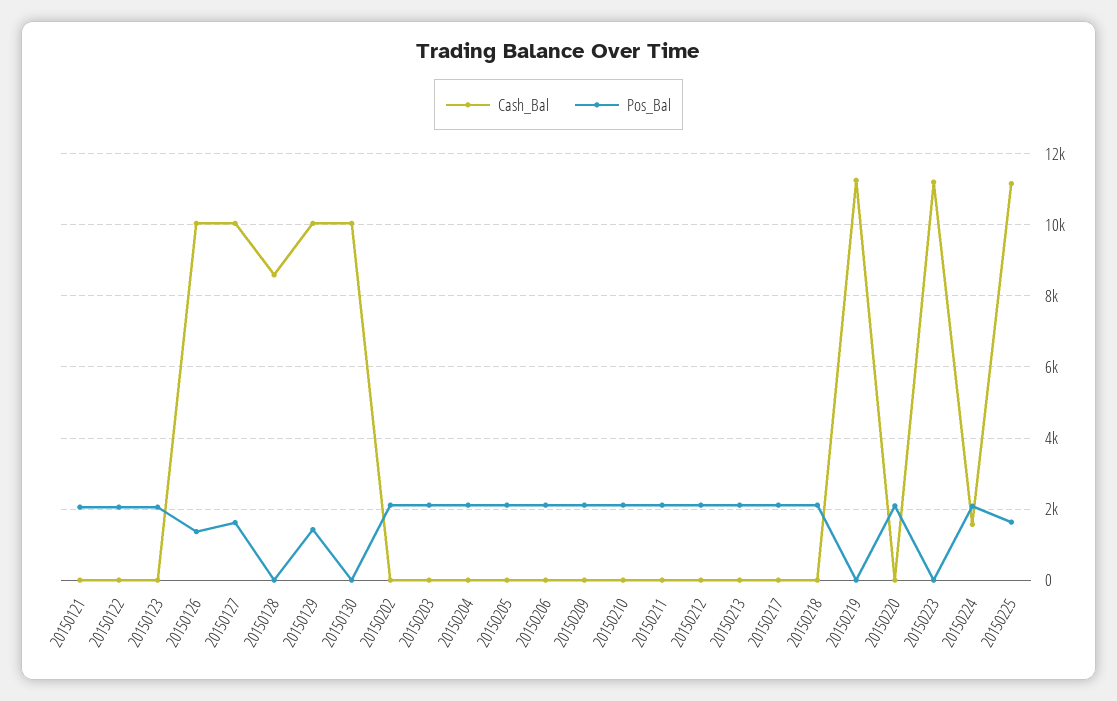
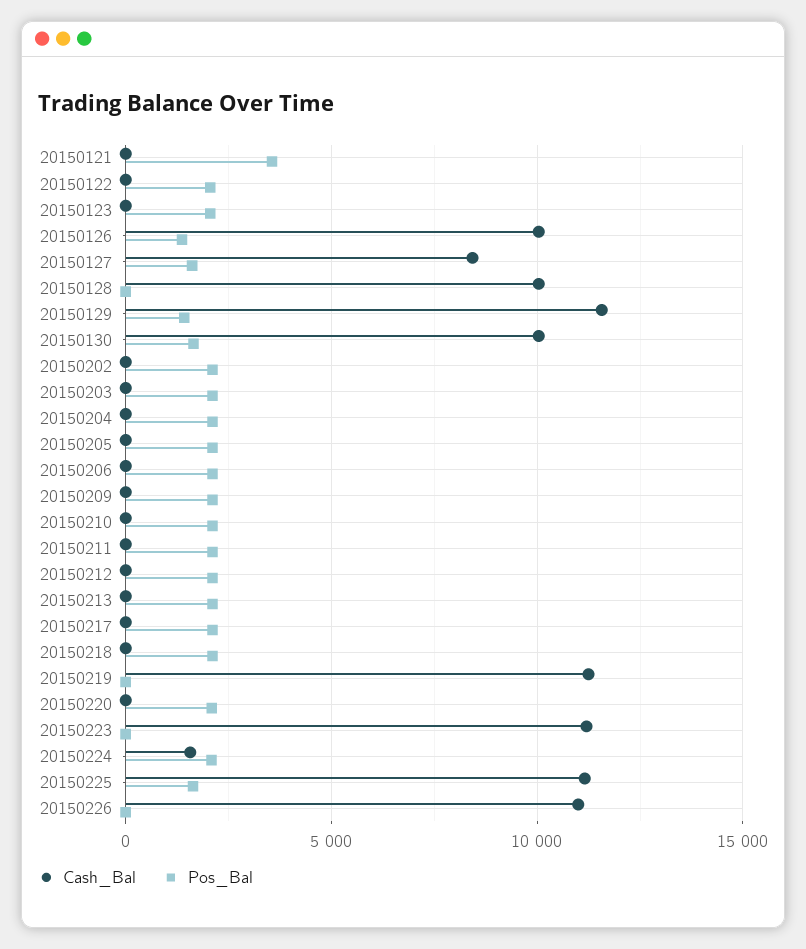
Pos_Bal, 20150121: 2000 -> 3500
Cash_Bal, 20150127: 10000 -> 8500
Cash_Bal, 20150128: 8600 -> 10000
Cash_Bal, 20150129: 10000 -> 11500
Pos_Bal, 20150130: 0 -> 1500
Cash_Bal, 20150226: none -> 11000
Pos_Bal, 20150226: none -> 0

